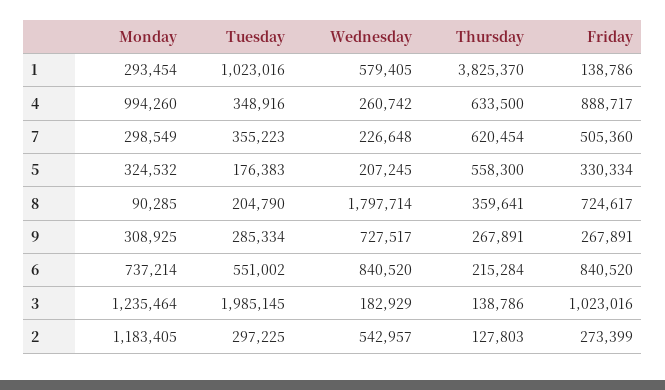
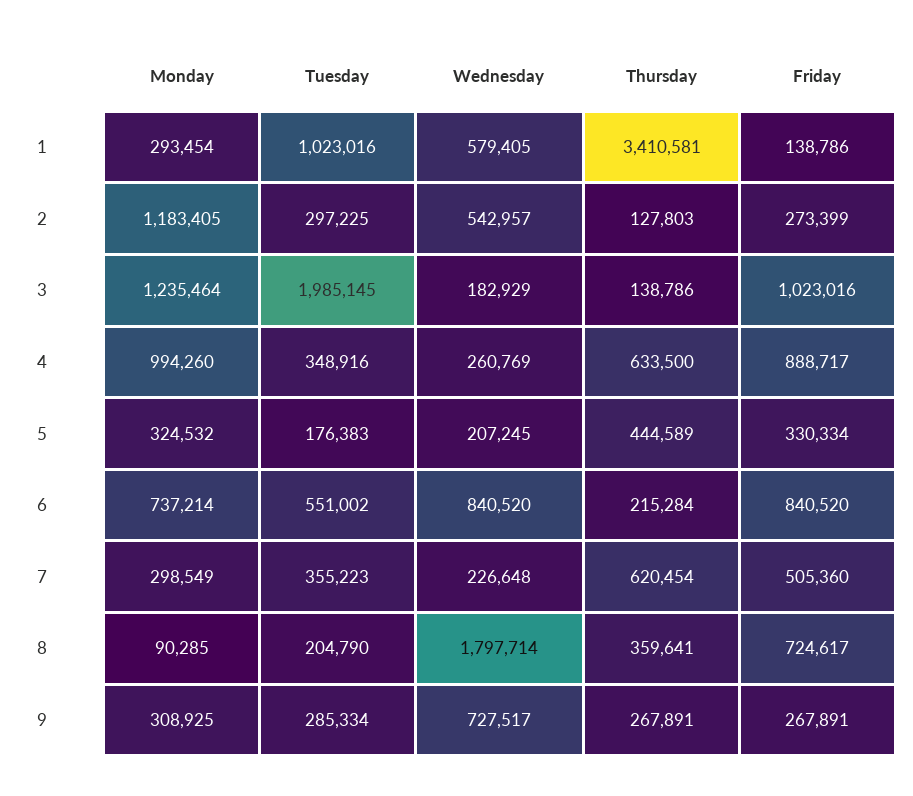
Thursday, 1: 3825370 -> 3410581
Wednesday, 4: 260742 -> 260769
Thursday, 5: 558300 -> 444589

